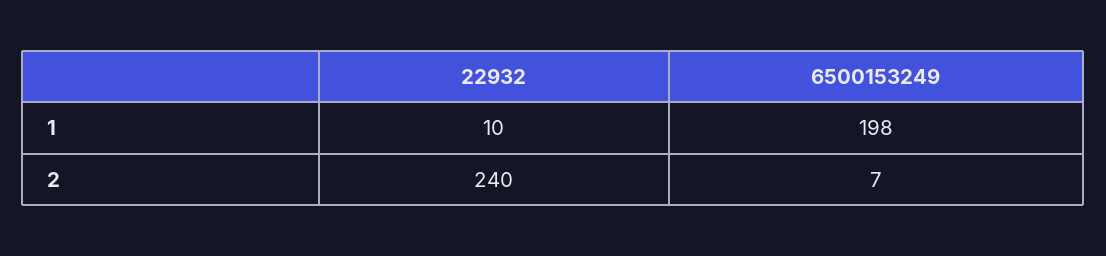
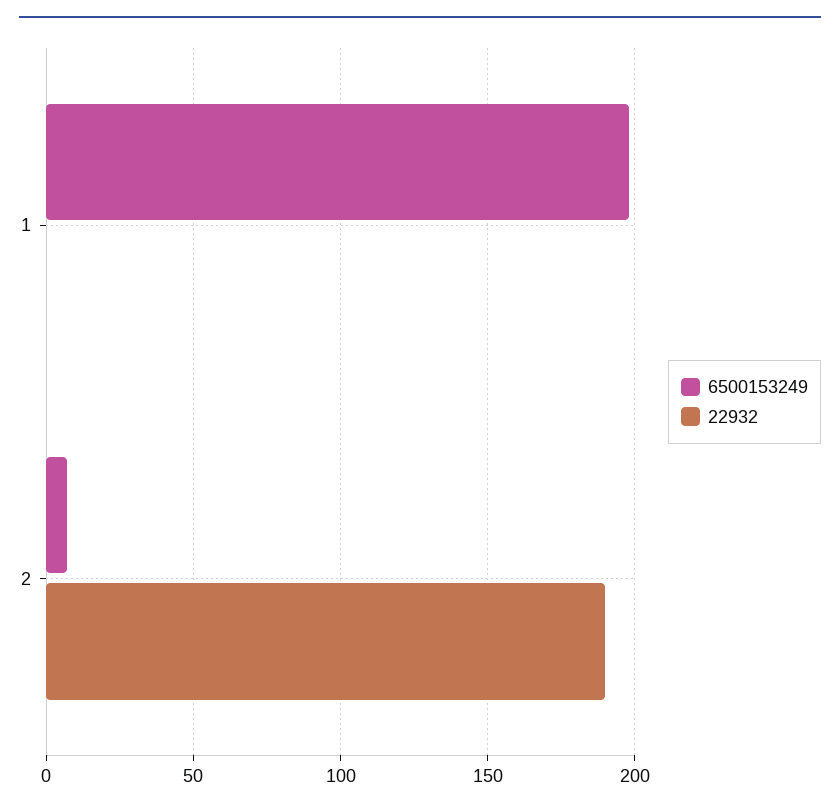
22932, 1: 10 -> 0
22932, 2: 240 -> 190

